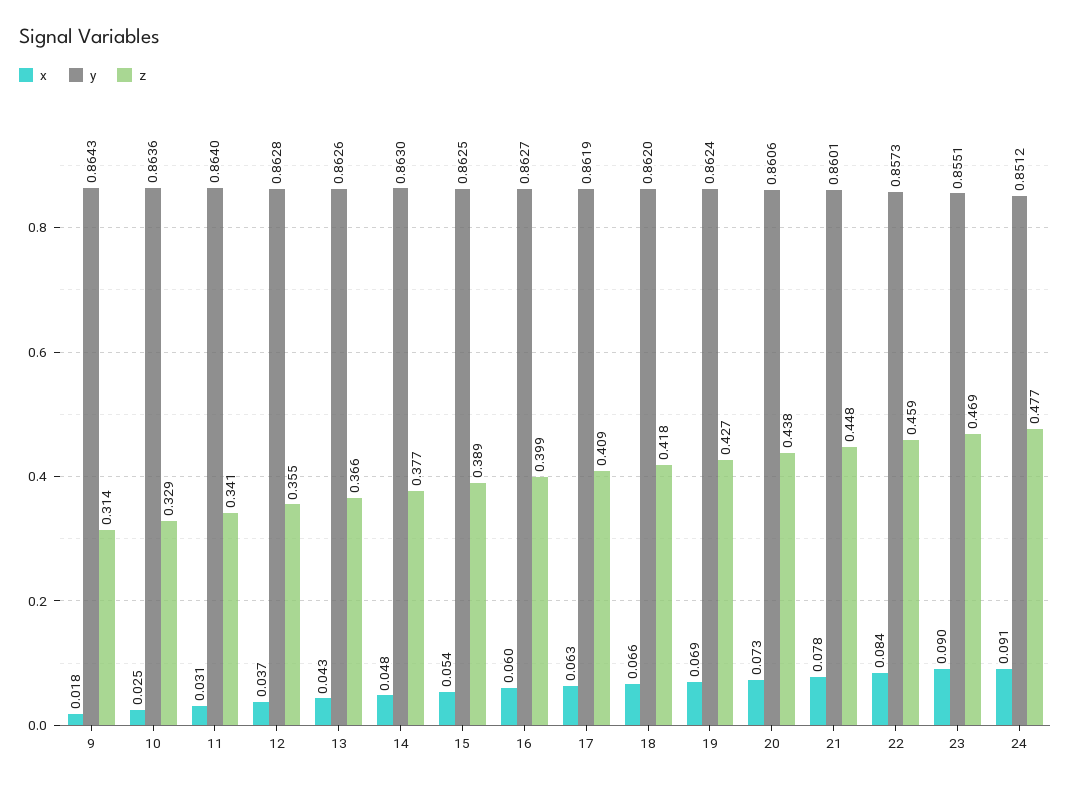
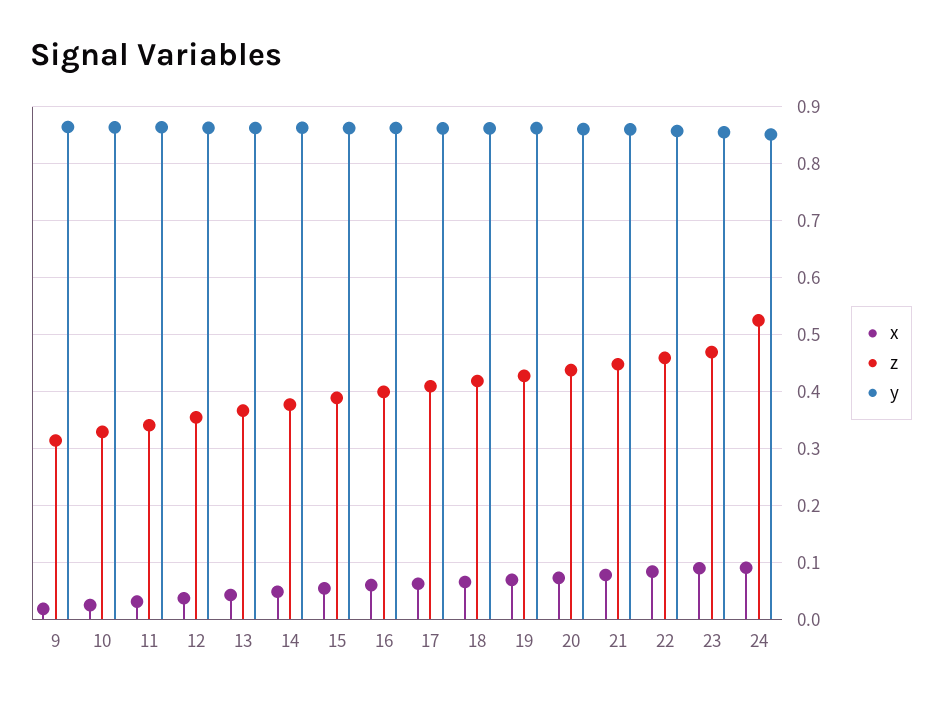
z, 24: 0.477 -> 0.52

